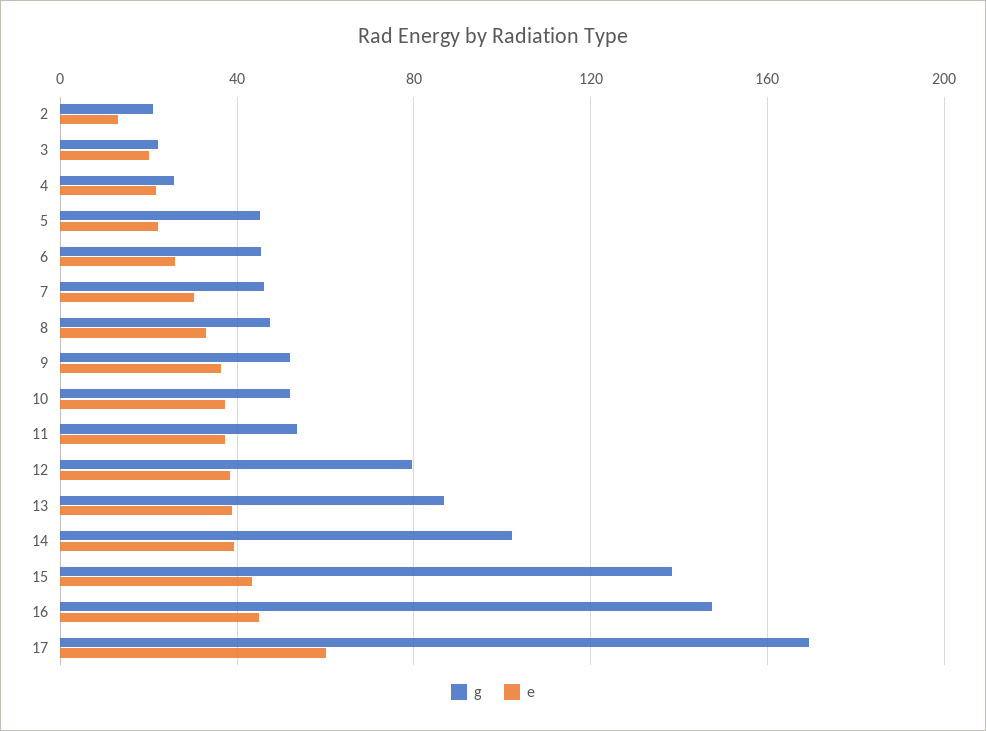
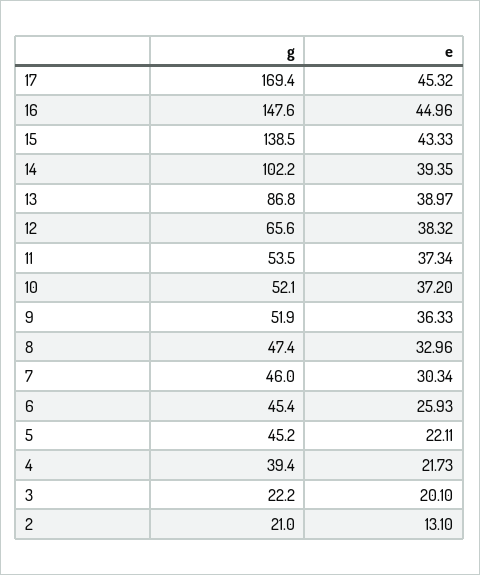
g, 4: 25 -> 39.4
g, 12: 80 -> 65.6
e, 17: 60 -> 45.32

